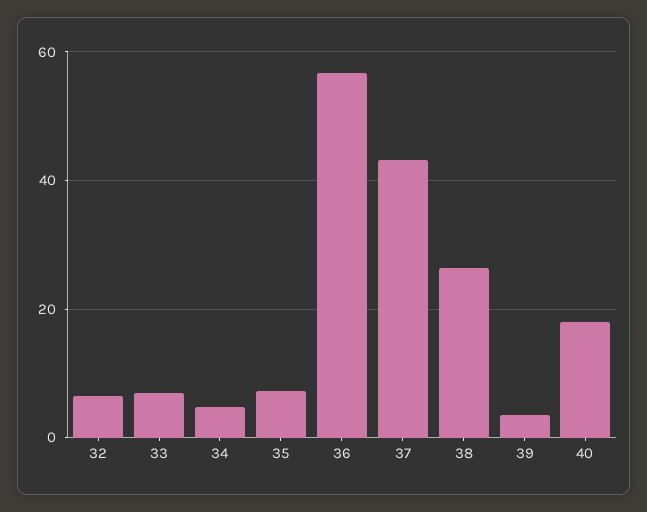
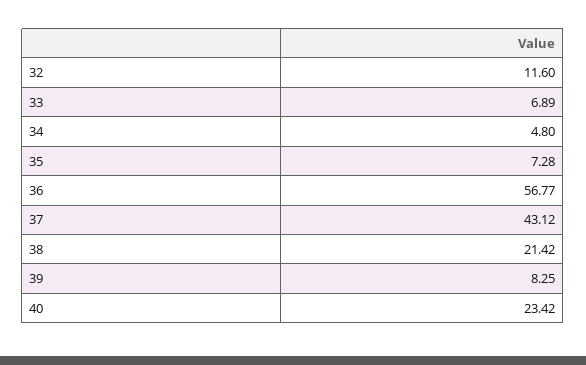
32: 6 -> 11.6
38: 26 -> 21.42
39: 4 -> 8.25
40: 18 -> 23.42

